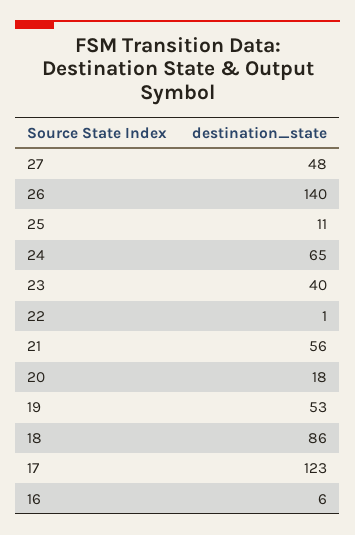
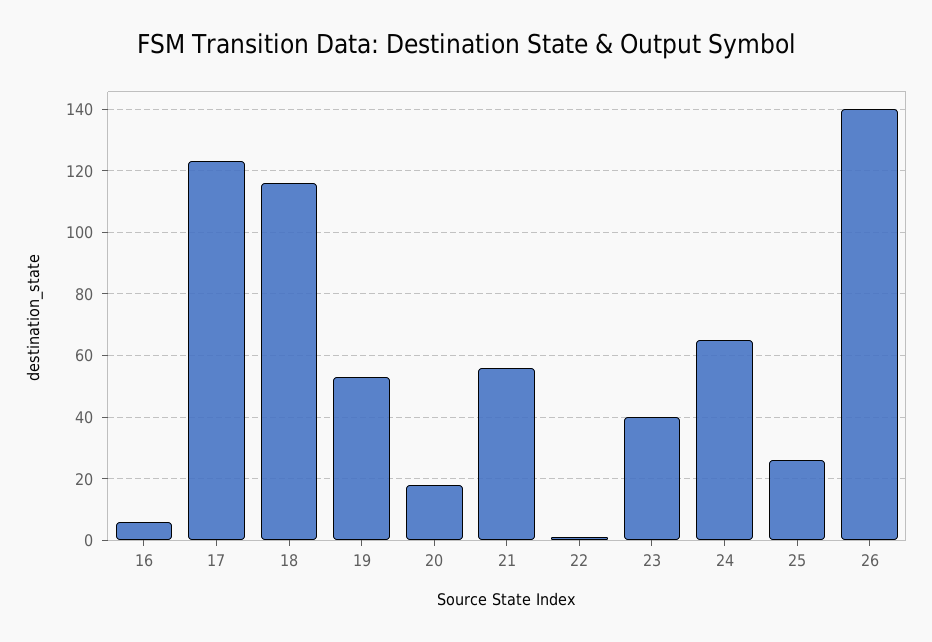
27: 48 -> none
25: 11 -> 25
18: 86 -> 115

